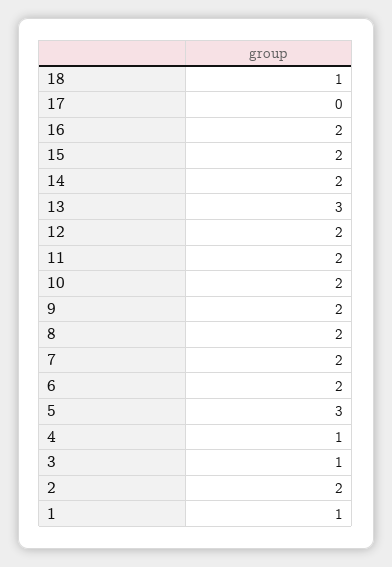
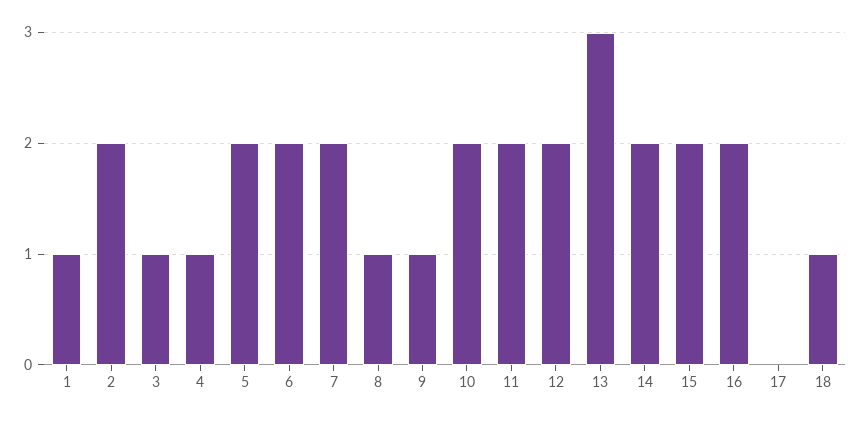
9: 2 -> 1
8: 2 -> 1
5: 3 -> 2

